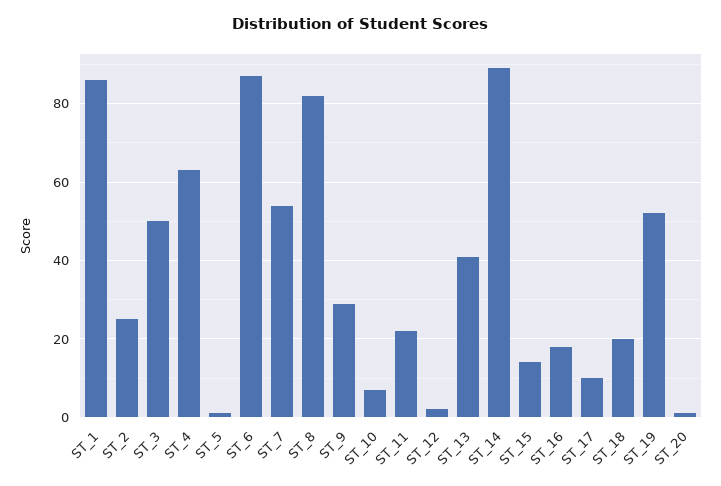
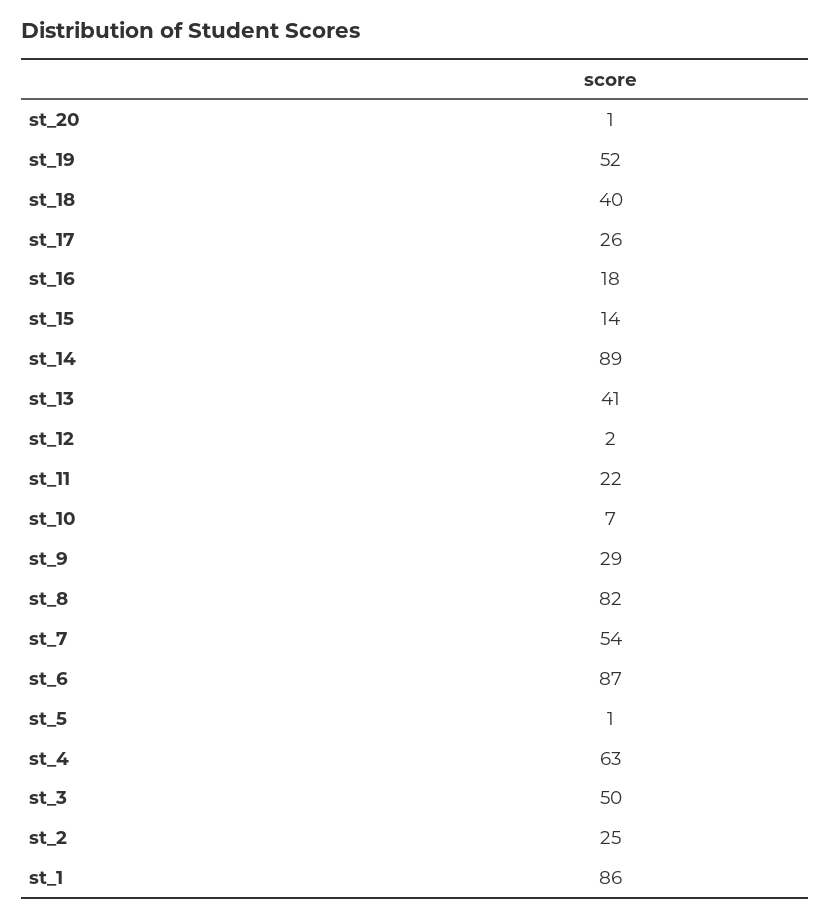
ST_17: 10 -> 26
ST_18: 20 -> 40

